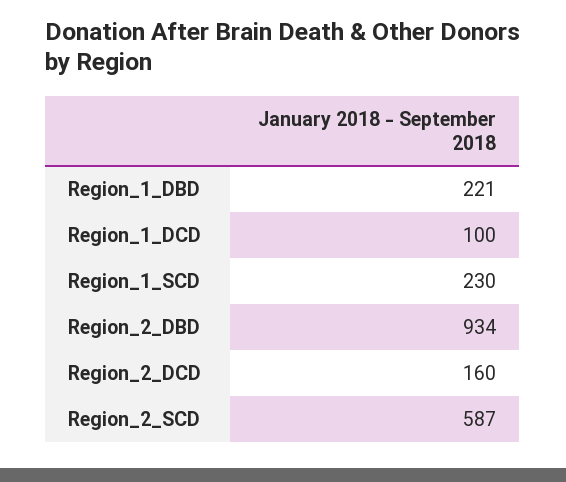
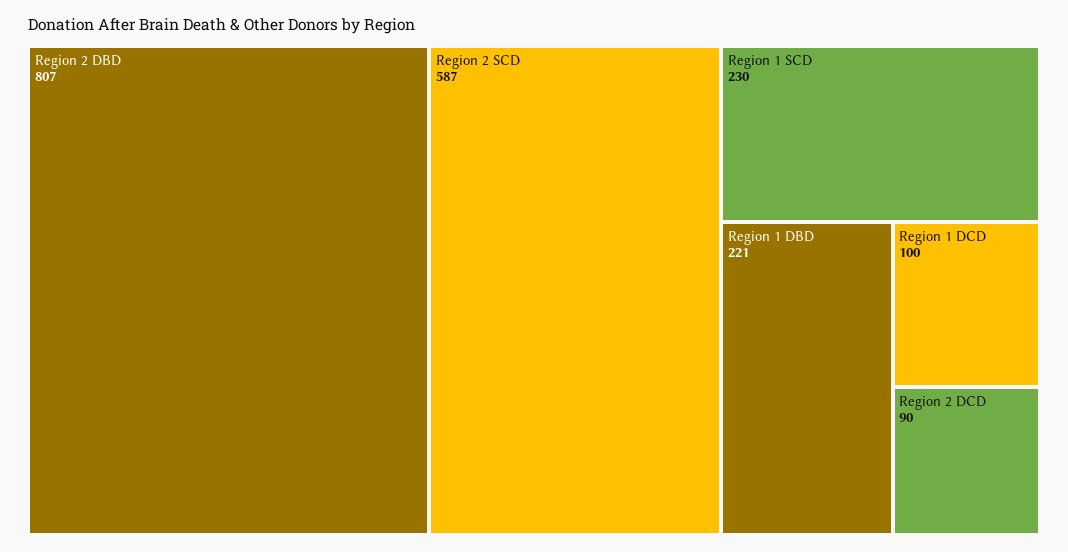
Region_2_DBD: 934 -> 807
Region_2_DCD: 160 -> 90

